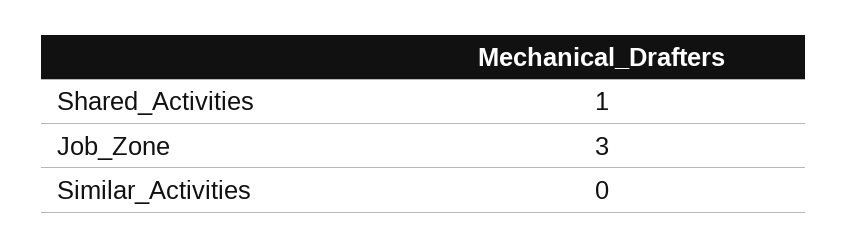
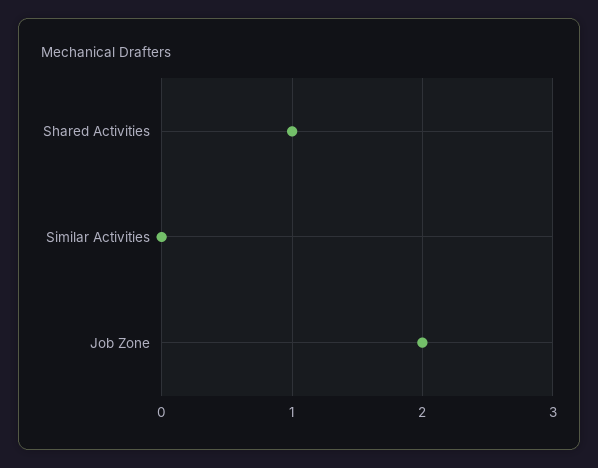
Job_Zone: 3 -> 2

